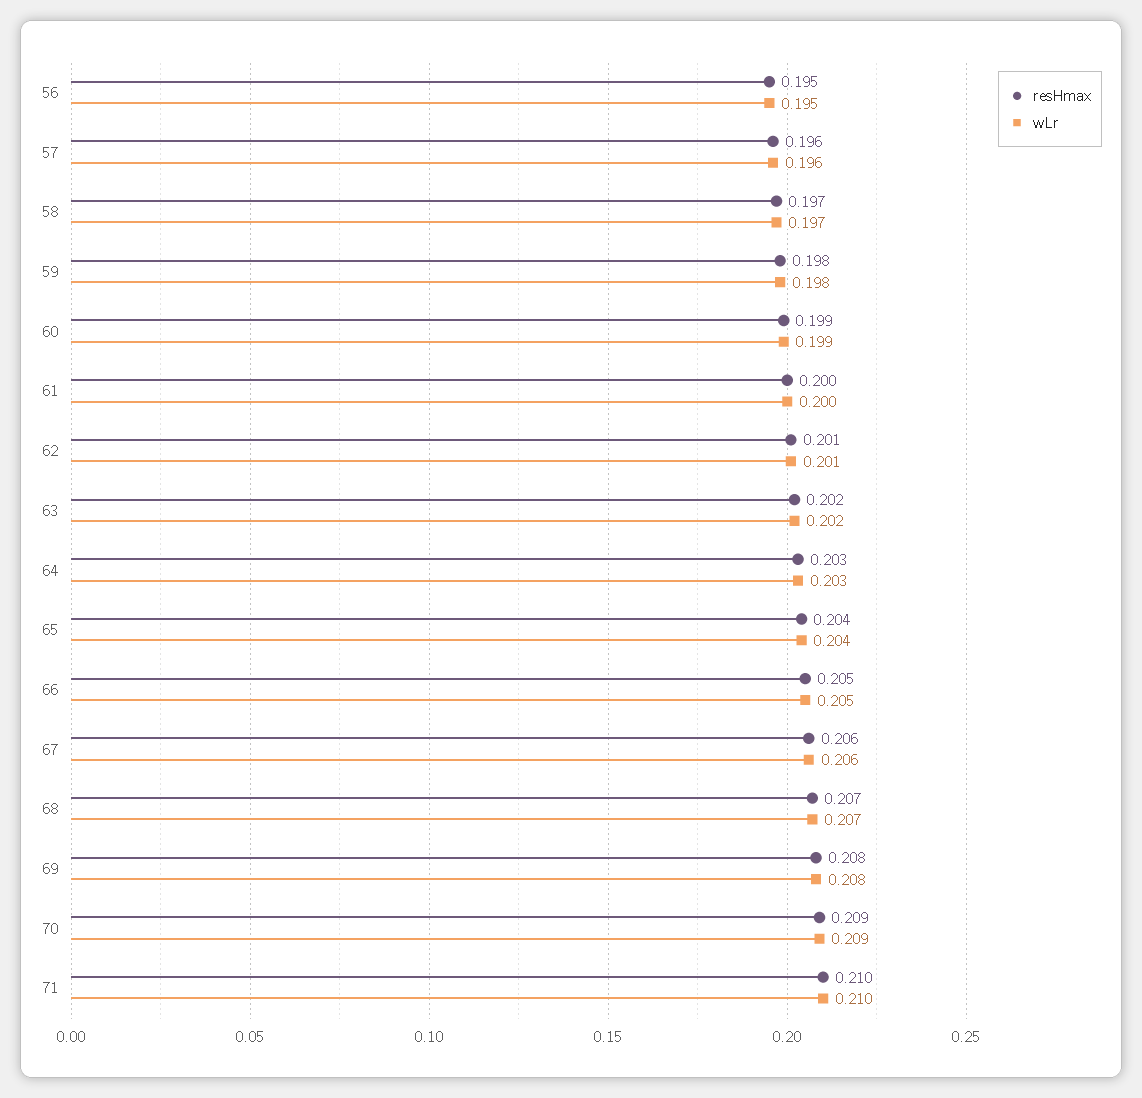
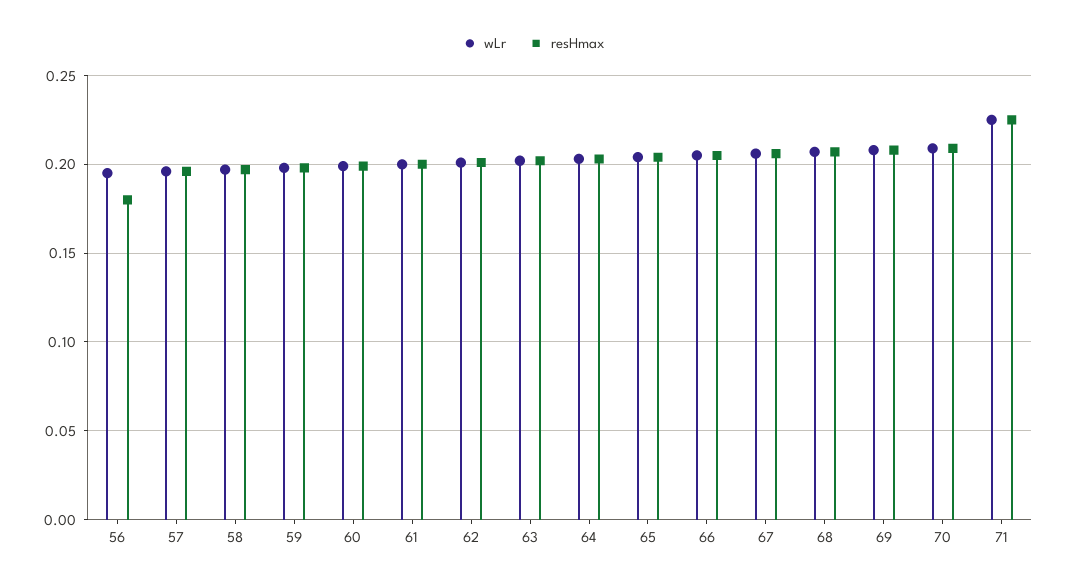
resHmax, 56: 0.195 -> 0.18
resHmax, 71: 0.21 -> 0.225
wLr, 71: 0.21 -> 0.225

